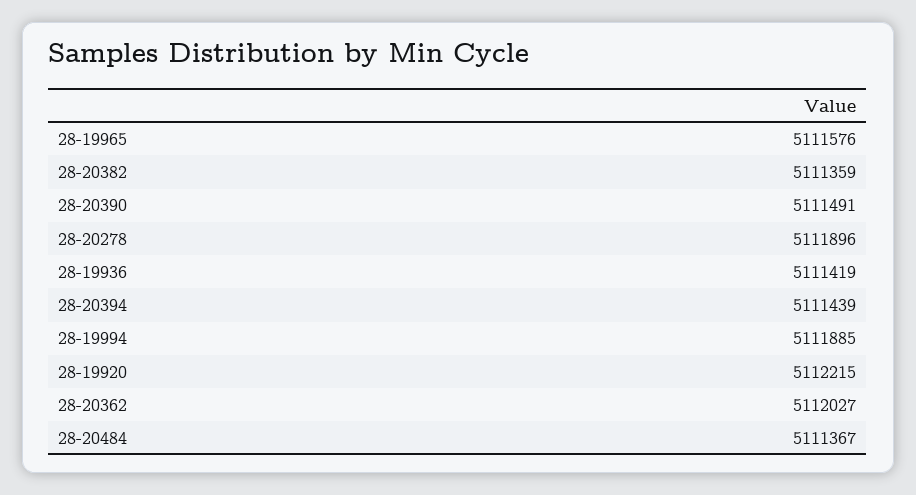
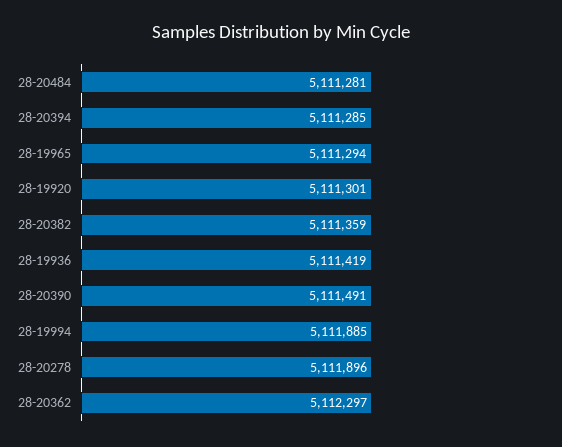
28-19965: 5111576 -> 5111294
28-20394: 5111439 -> 5111285
28-19920: 5112215 -> 5111301
28-20362: 5112027 -> 5112297
28-20484: 5111367 -> 5111281

